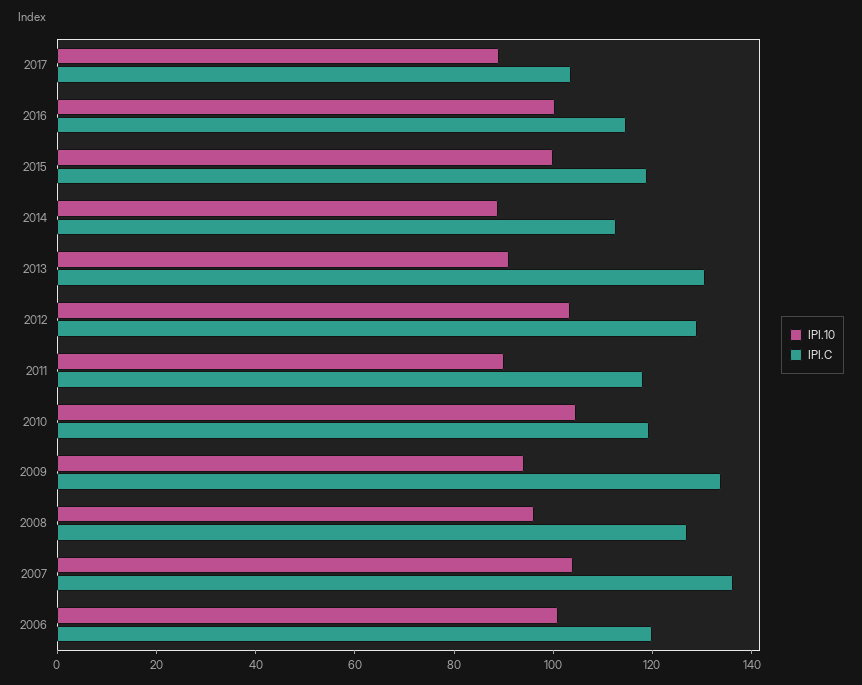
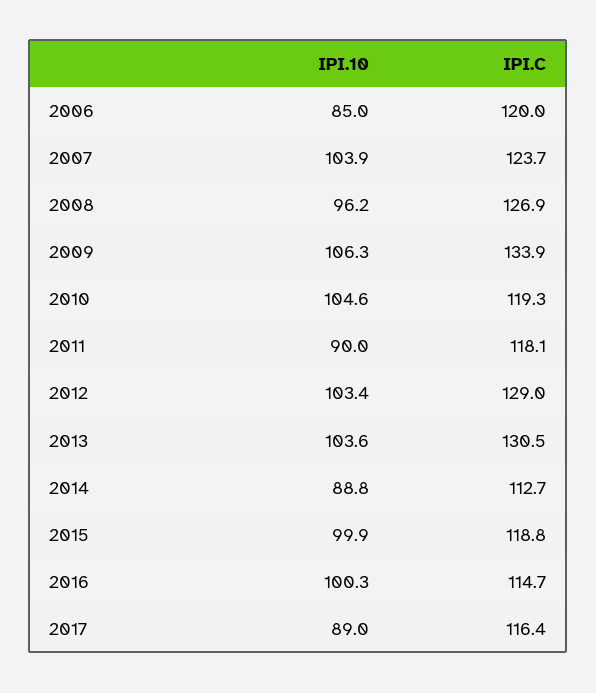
IPI.C, 2017: 105 -> 116.4
IPI.10, 2013: 90 -> 103.6
IPI.10, 2009: 95 -> 106.3
IPI.C, 2007: 135 -> 123.7
IPI.10, 2006: 100 -> 85

